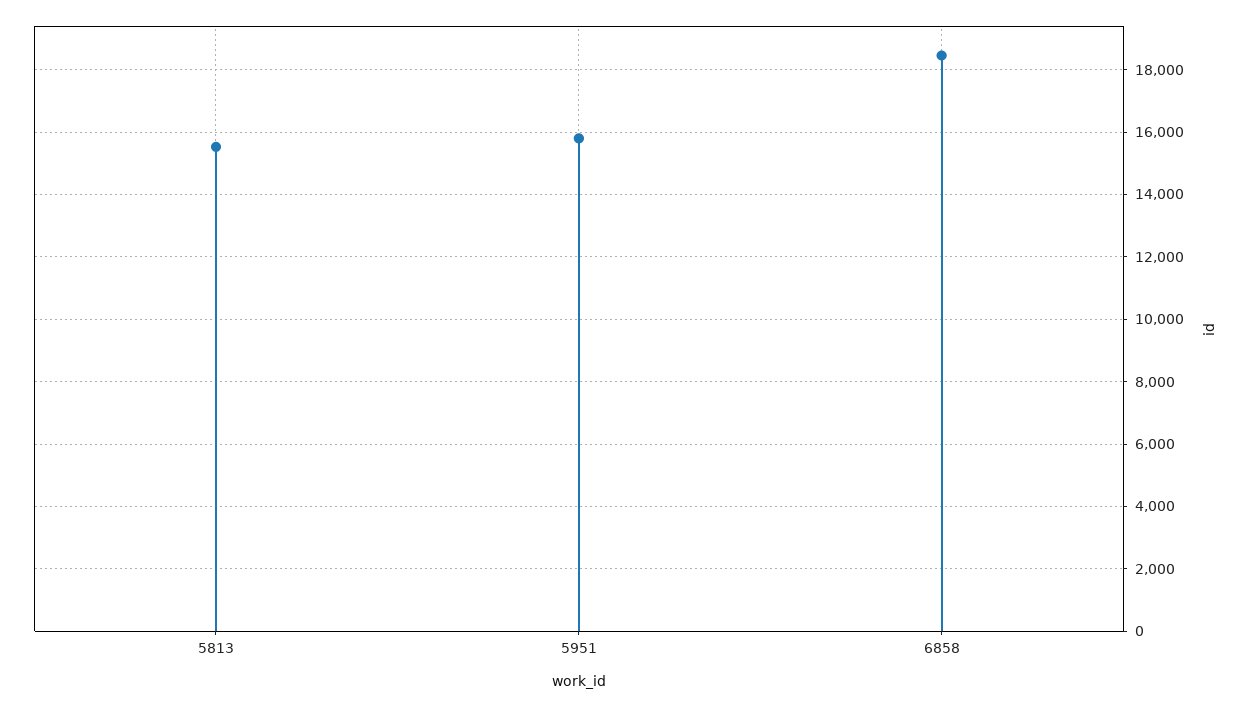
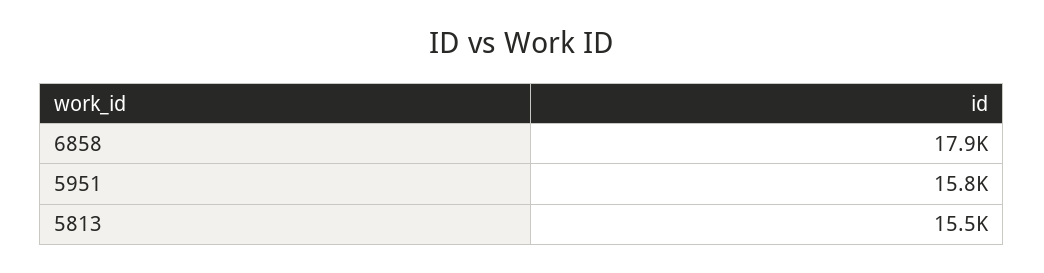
6858: 18400 -> 17900

